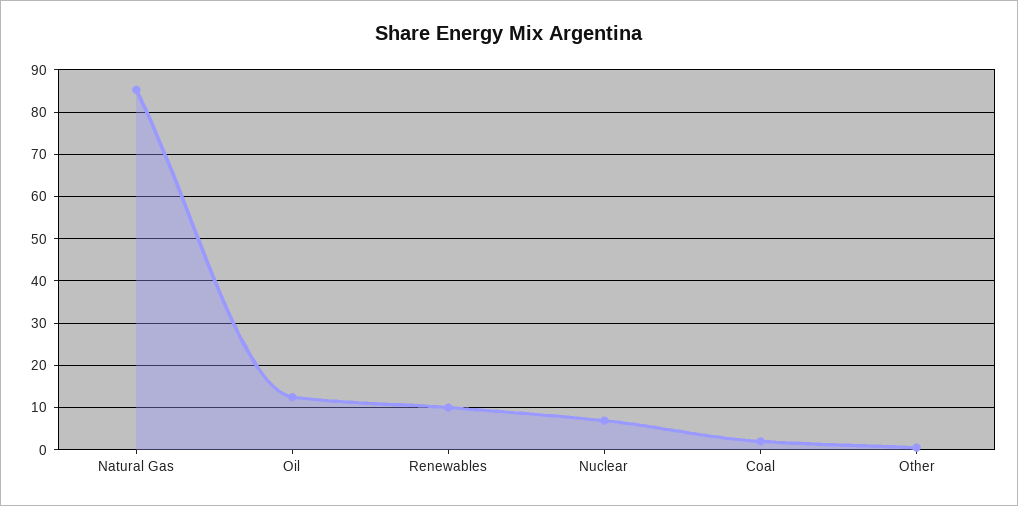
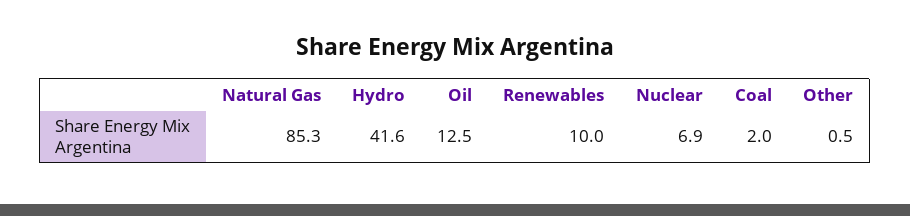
Hydro: none -> 41.6

